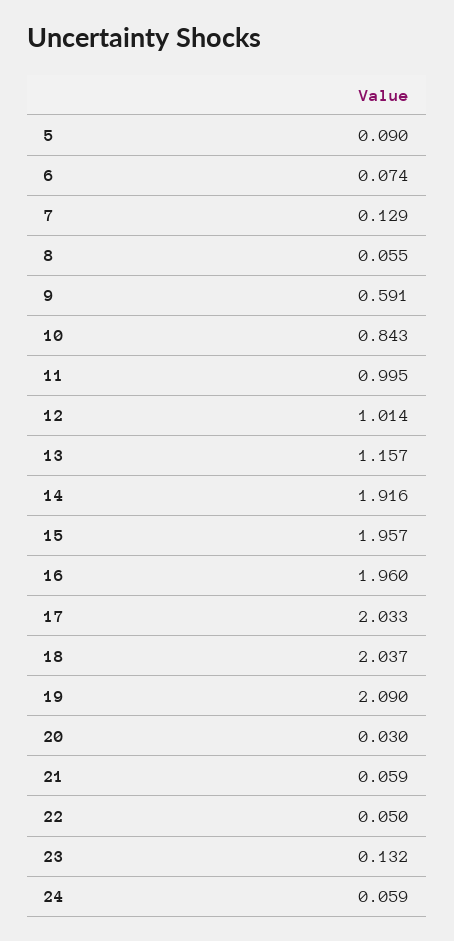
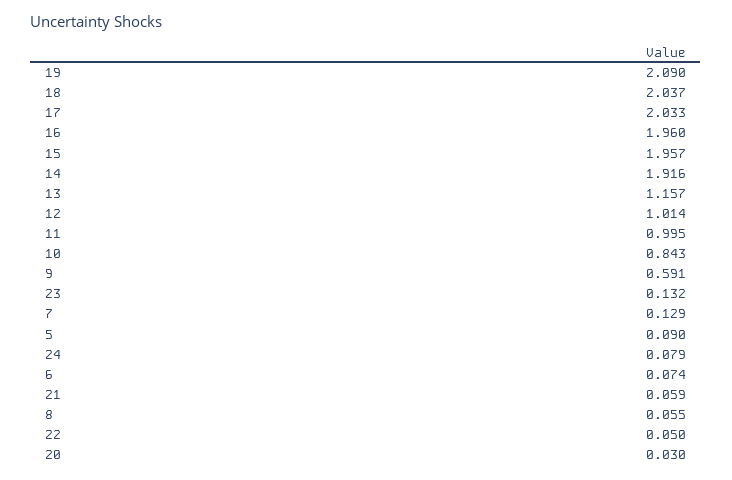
24: 0.059 -> 0.079

